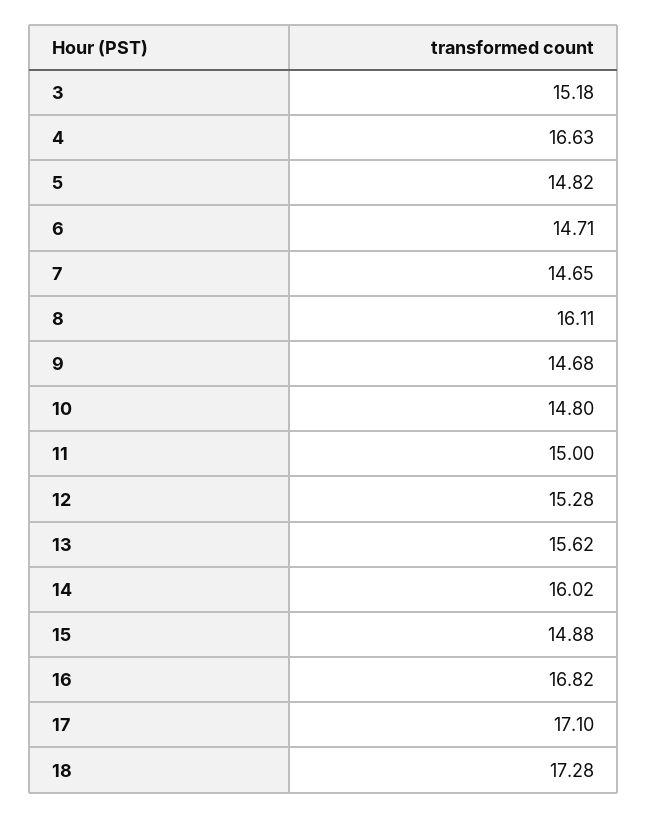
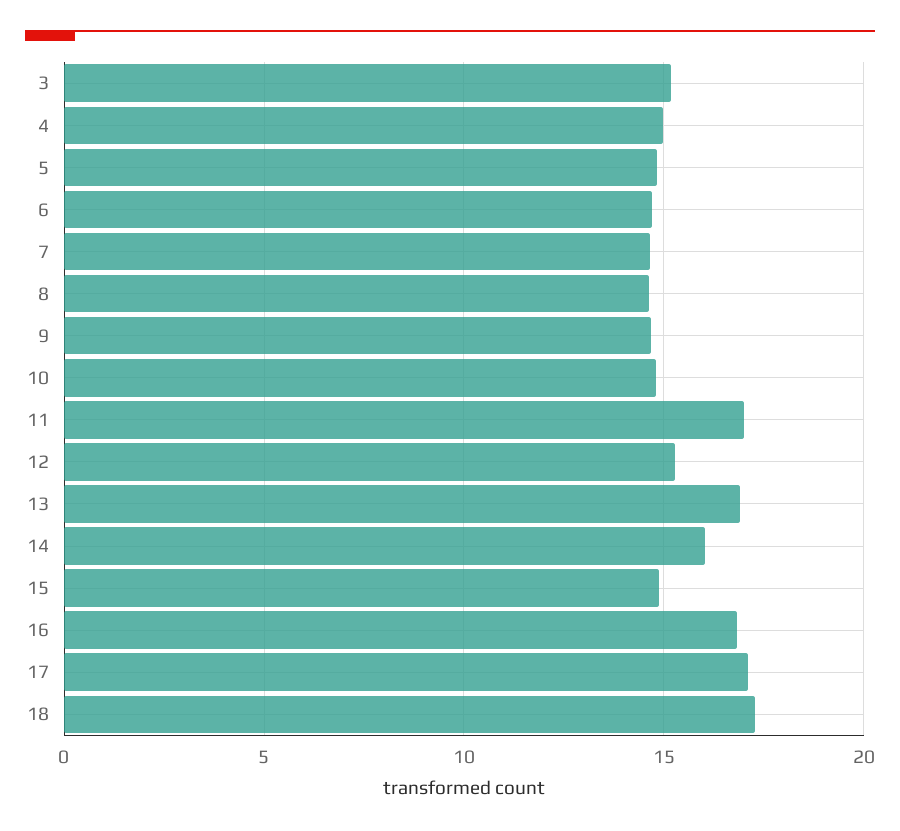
4: 16.63 -> 15
8: 16.11 -> 14.5
11: 15 -> 17
13: 15.62 -> 17

